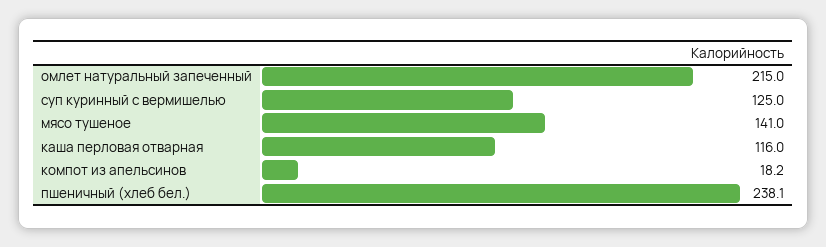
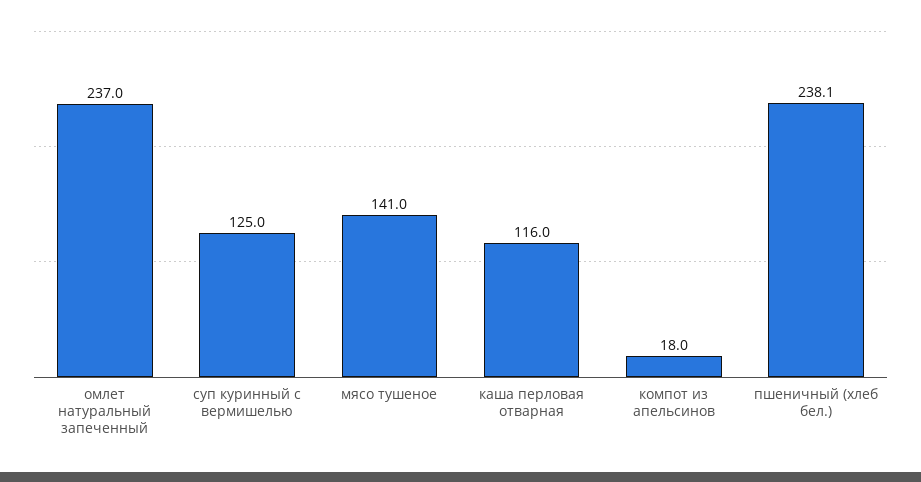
омлет натуральный запеченный: 215 -> 237
компот из апельсинов: 18.2 -> 18

